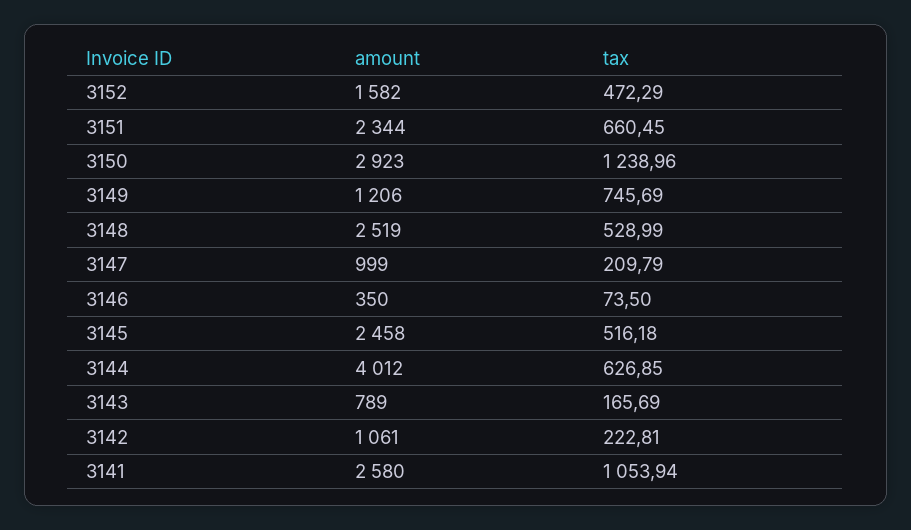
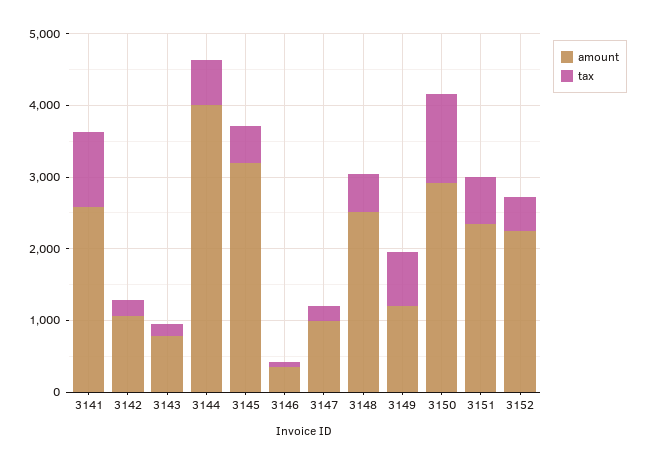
amount, 3152: 1582 -> 2200
amount, 3145: 2458 -> 3200

